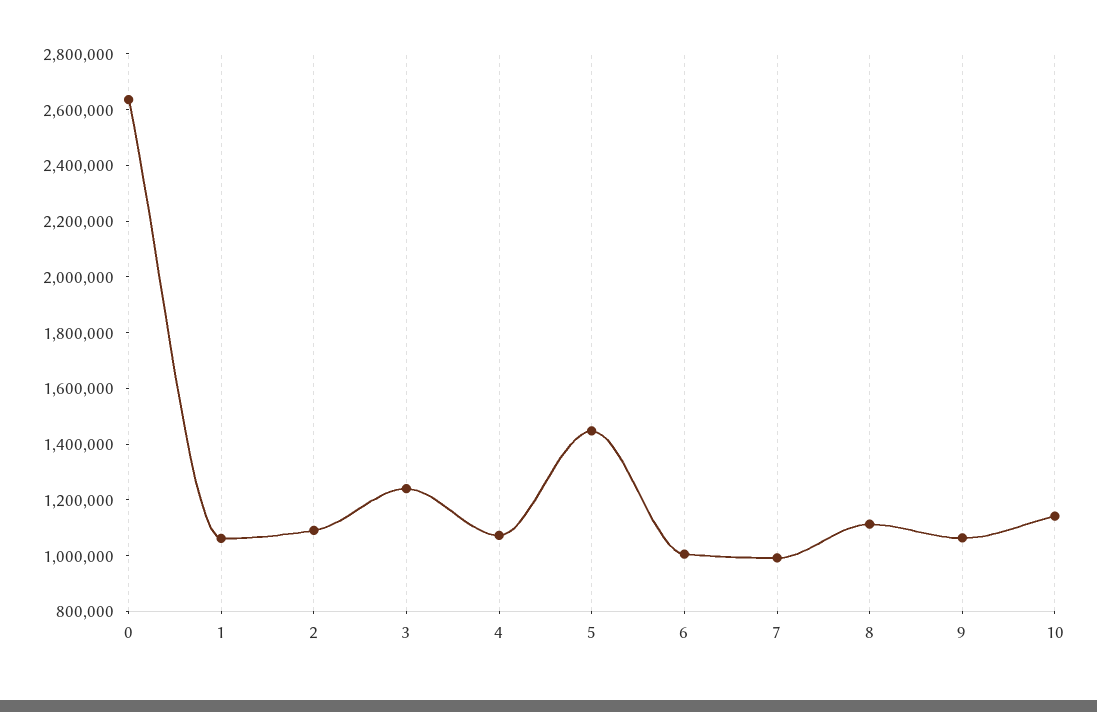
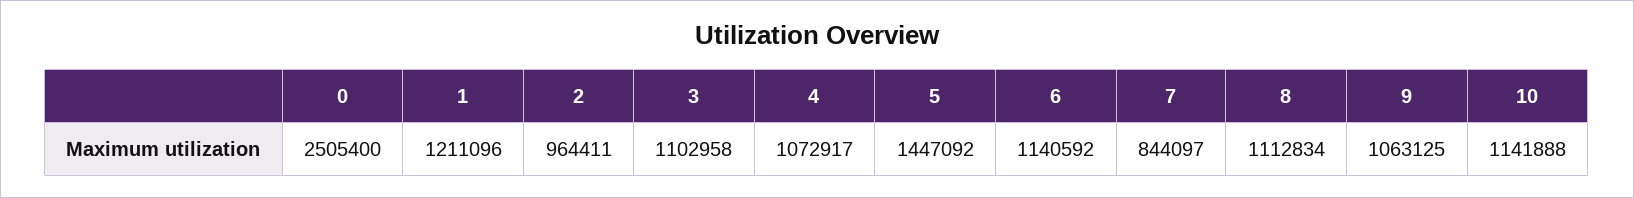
0: 2650000 -> 2505400
1: 1050000 -> 1211096
2: 1100000 -> 964411
3: 1250000 -> 1102958
6: 1000000 -> 1140592
7: 1000000 -> 844097

